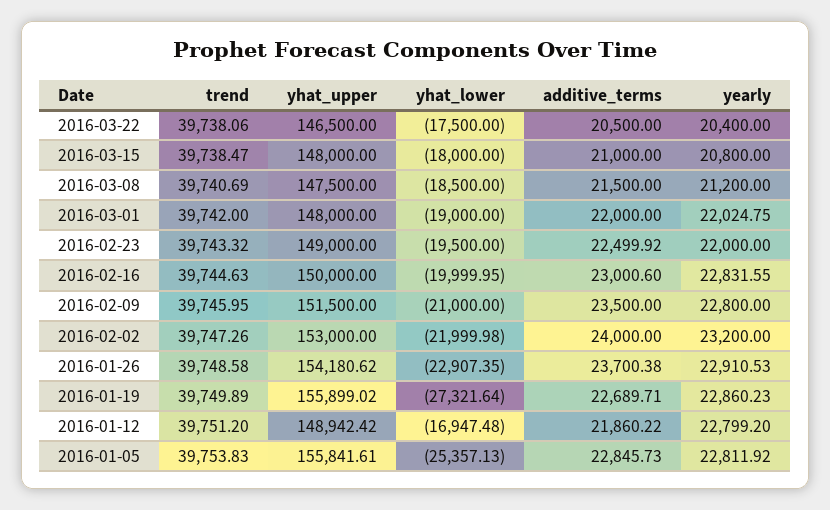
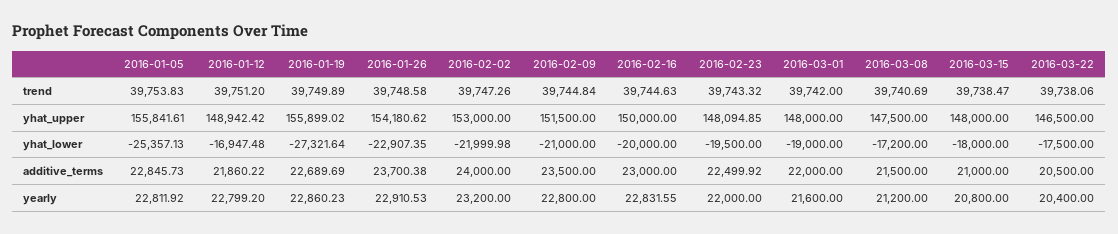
yhat_lower, 2016-03-08: -18500 -> -17200
yearly, 2016-03-01: 22024.75 -> 21600
yhat_upper, 2016-02-23: 149000 -> 148094.85
yhat_lower, 2016-02-16: -19999.95 -> -20000
additive_terms, 2016-02-16: 23000.6 -> 23000
trend, 2016-02-09: 39745.95 -> 39744.84
additive_terms, 2016-01-19: 22689.71 -> 22689.69

